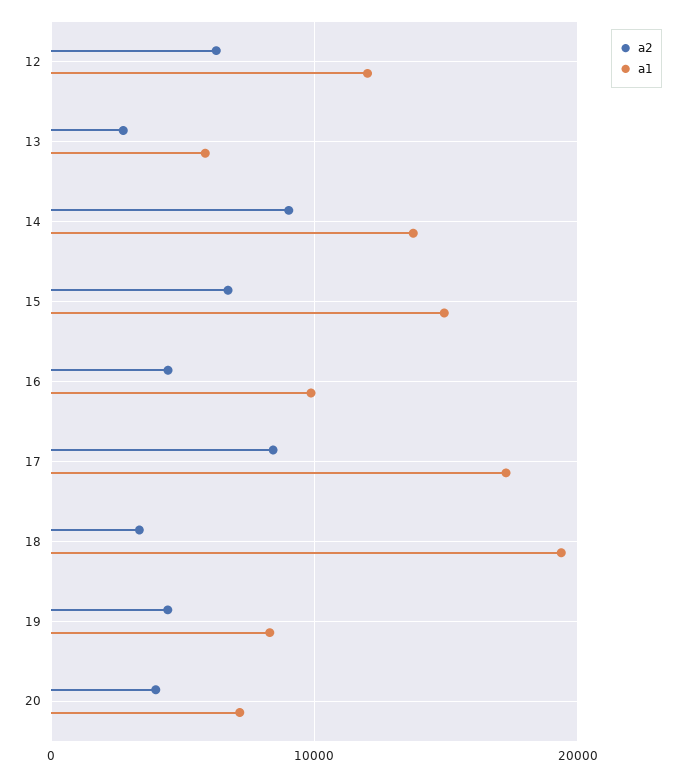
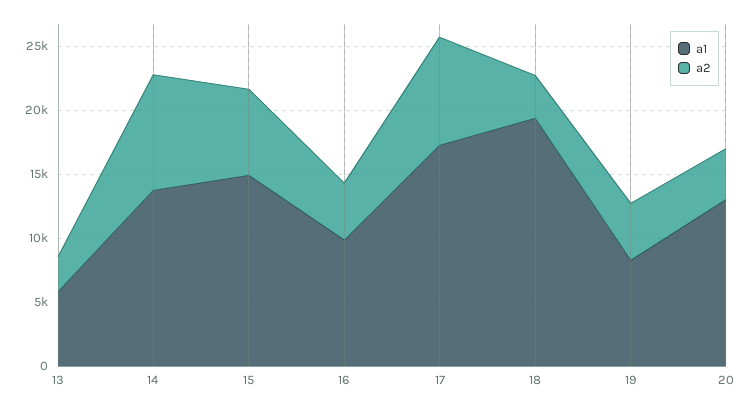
a2, 12: 6000 -> none
a1, 12: 12000 -> none
a1, 20: 7000 -> 13000

